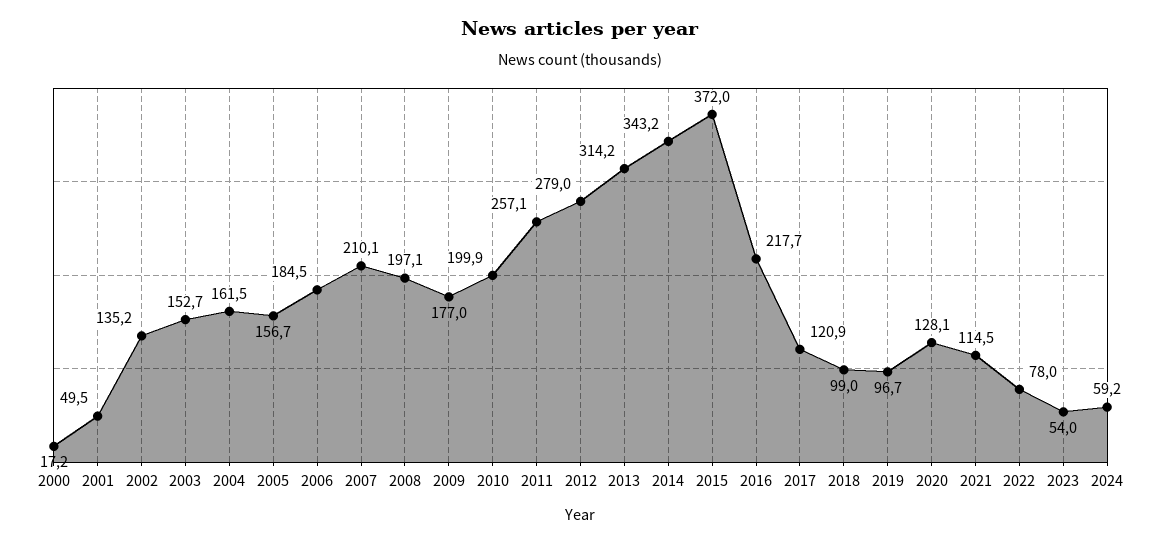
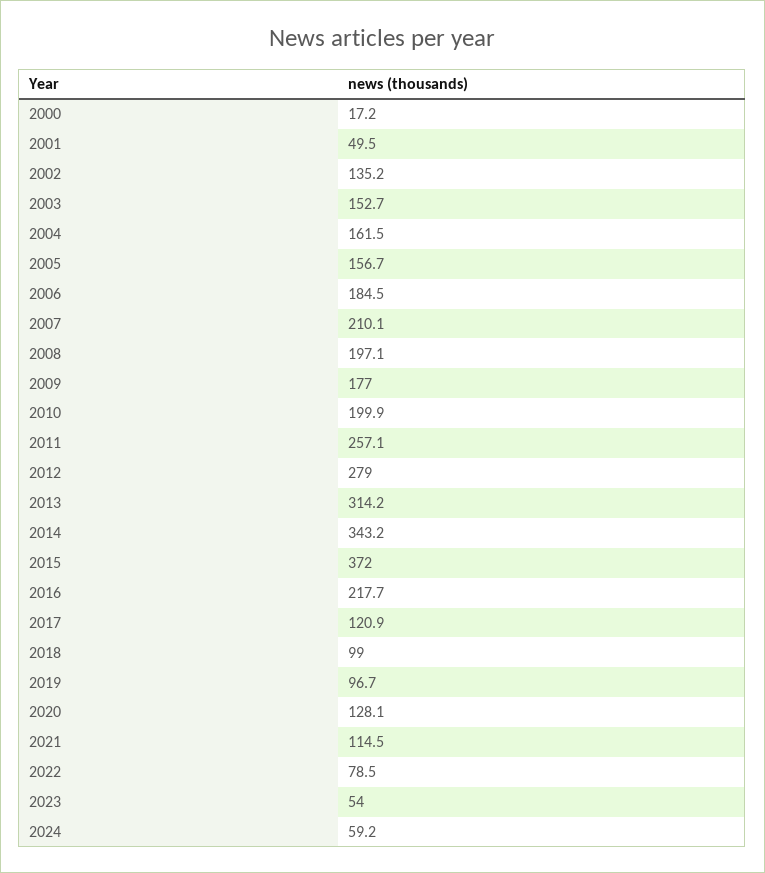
2022: 78 -> 78.5

